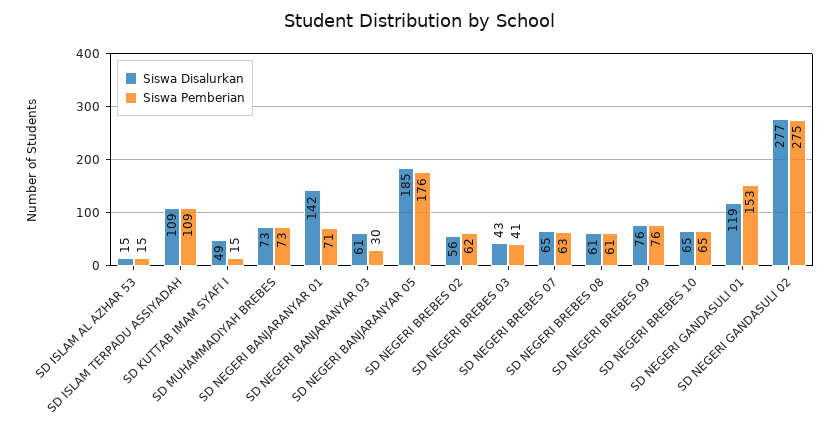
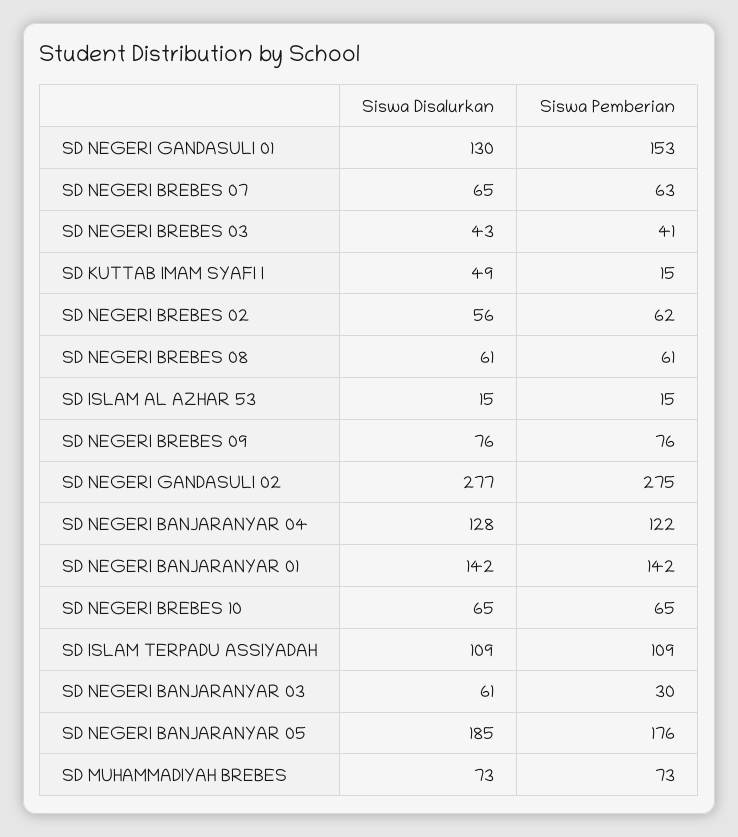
Siswa Pemberian, SD NEGERI BANJARANYAR 01: 71 -> 142
Siswa Disalurkan, SD NEGERI GANDASULI 01: 119 -> 130
Siswa Disalurkan, SD NEGERI BANJARANYAR 04: none -> 128
Siswa Pemberian, SD NEGERI BANJARANYAR 04: none -> 122

